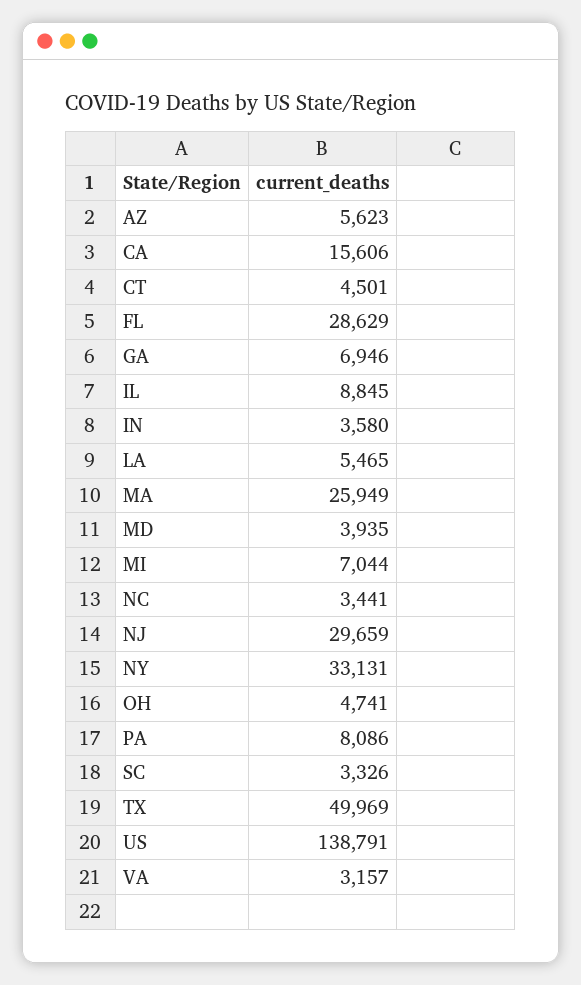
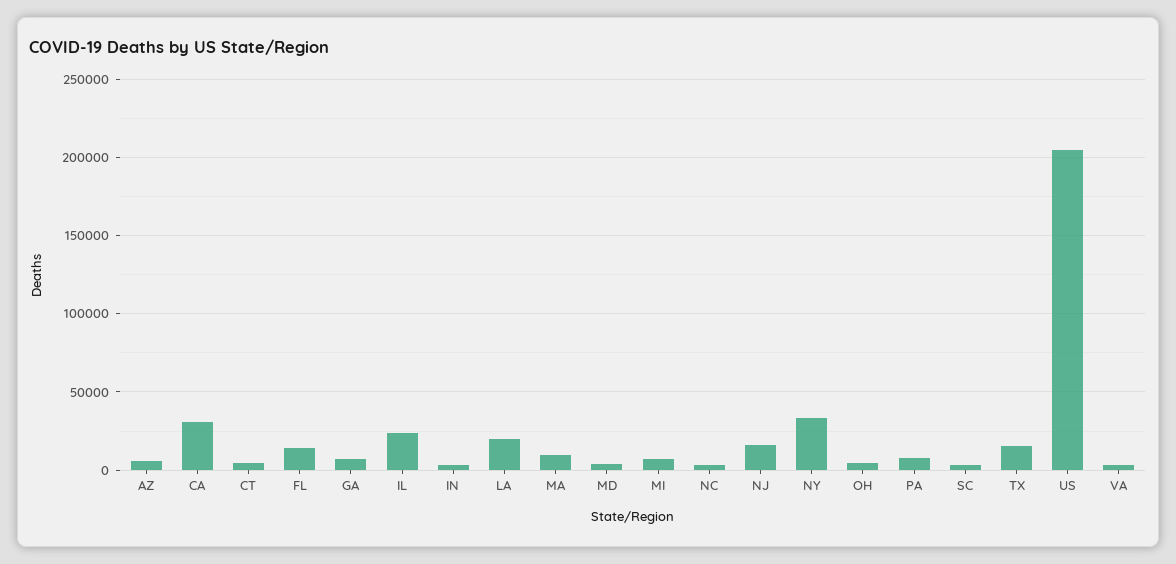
CA: 15606 -> 30000
FL: 28629 -> 15000
IL: 8845 -> 25000
LA: 5465 -> 20000
MA: 25949 -> 10000
NJ: 29659 -> 15000
TX: 49969 -> 15000
US: 138791 -> 205000

